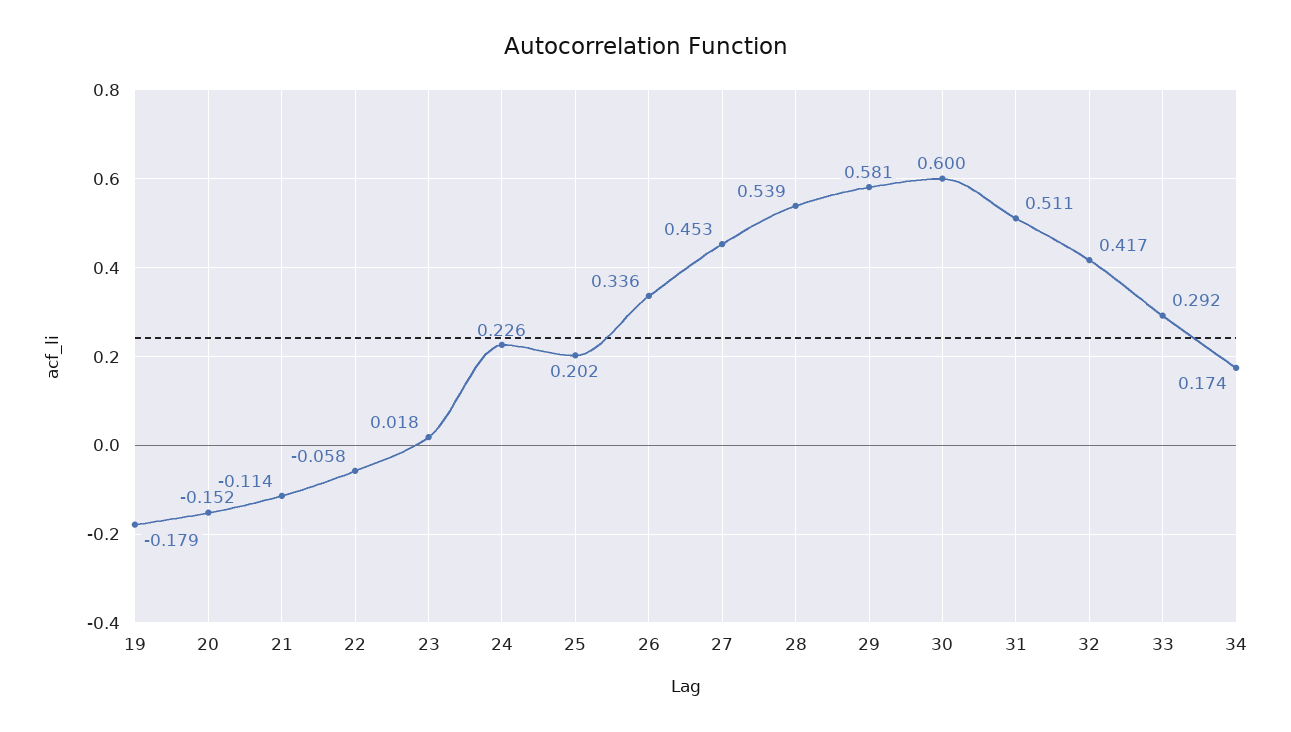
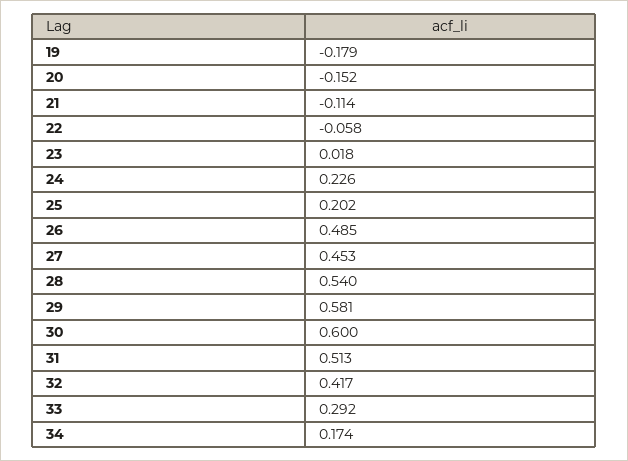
26: 0.336 -> 0.485
28: 0.539 -> 0.54
31: 0.511 -> 0.513

